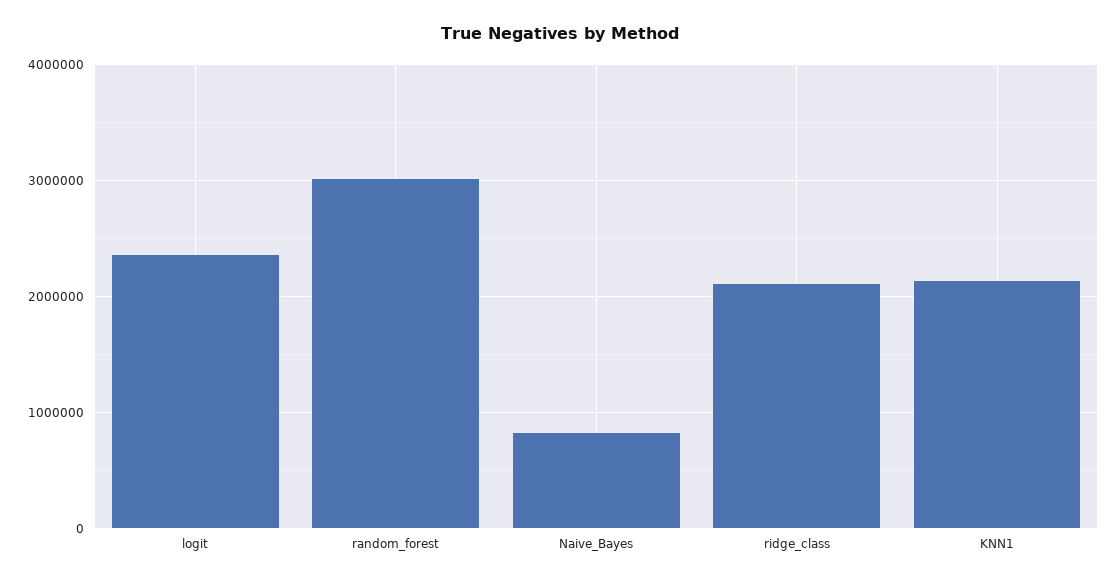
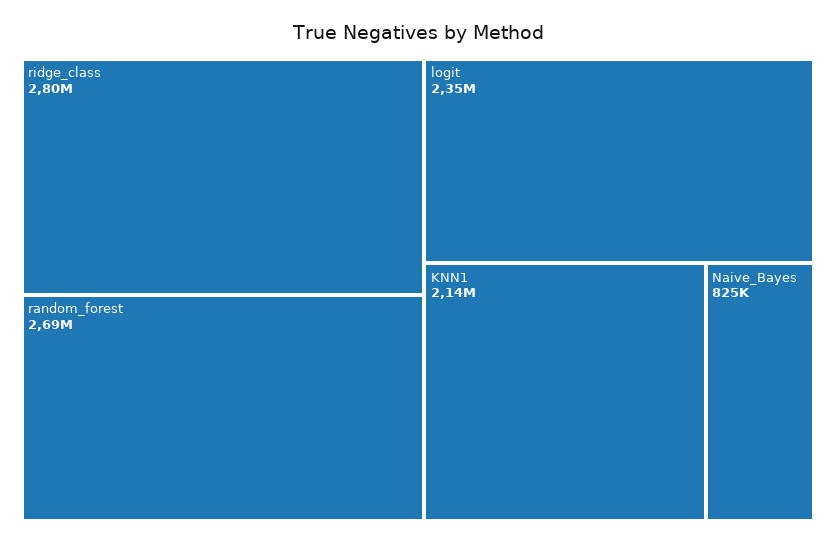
random_forest: 3000000 -> 2690000
ridge_class: 2100000 -> 2800000

